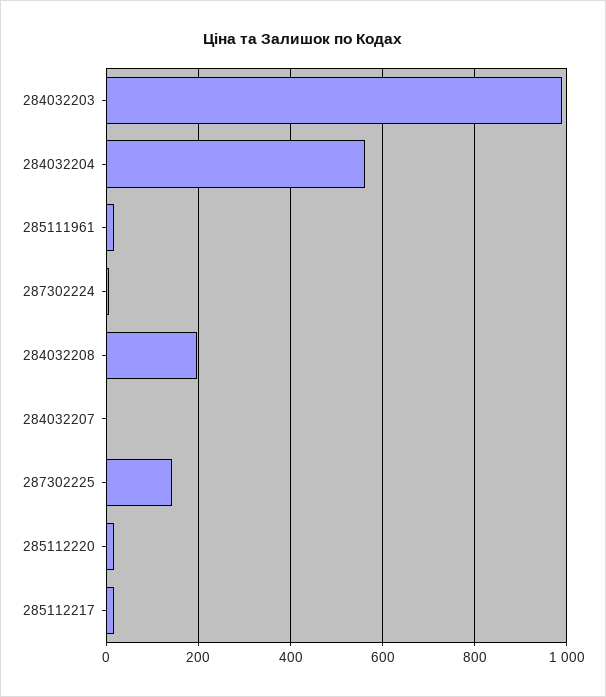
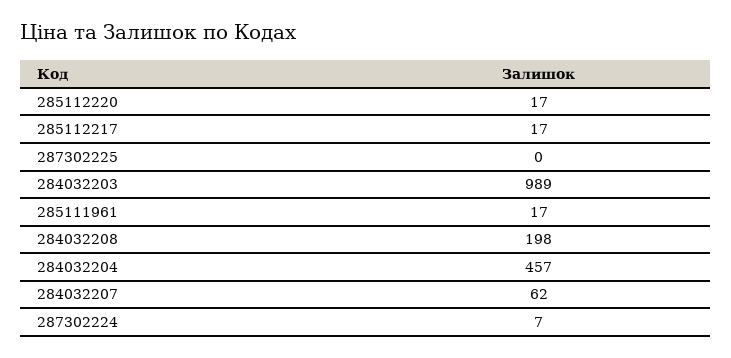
284032204: 560 -> 457
284032207: 0 -> 62
287302225: 140 -> 0

